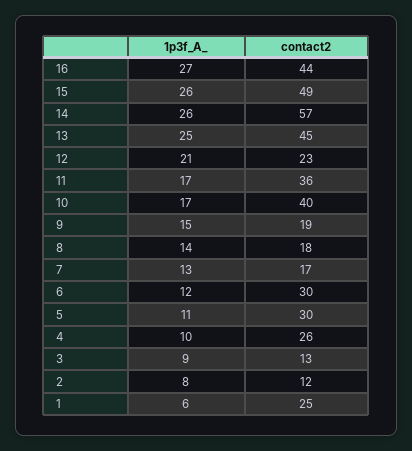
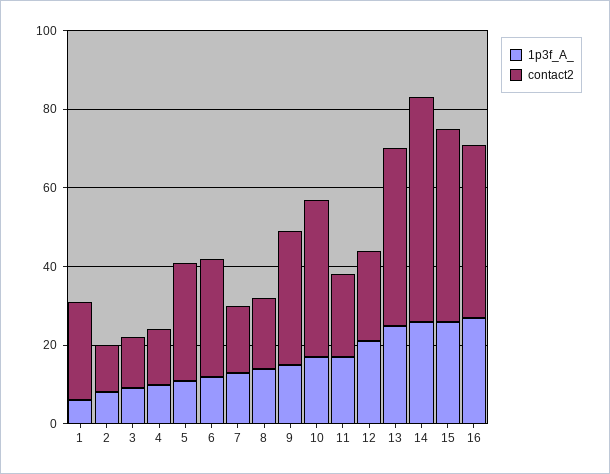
contact2, 11: 36 -> 20
contact2, 9: 19 -> 35
contact2, 4: 26 -> 15

